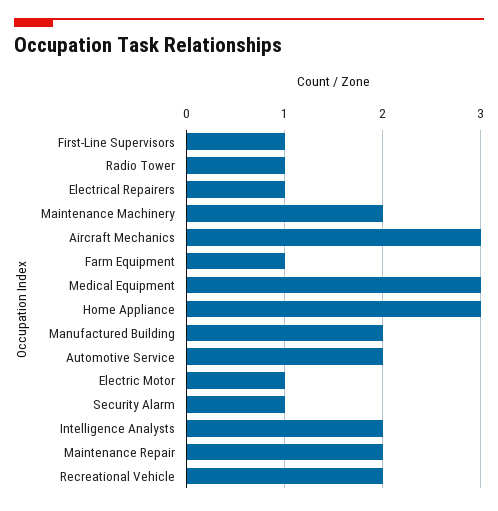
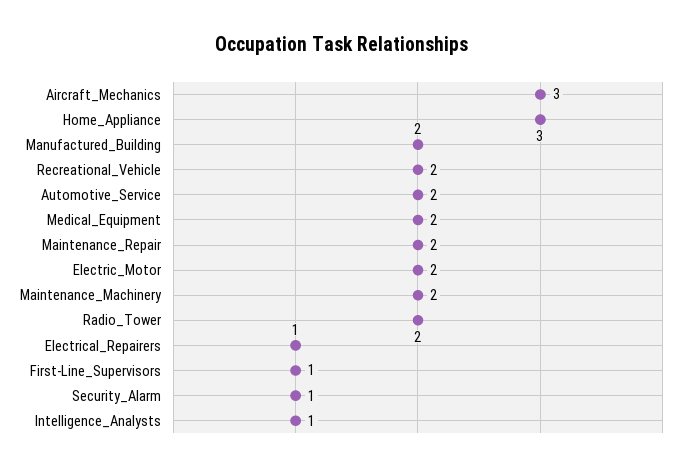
Radio Tower: 1 -> 2
Farm Equipment: 1 -> none
Medical Equipment: 3 -> 2
Electric Motor: 1 -> 2
Intelligence Analysts: 2 -> 1

